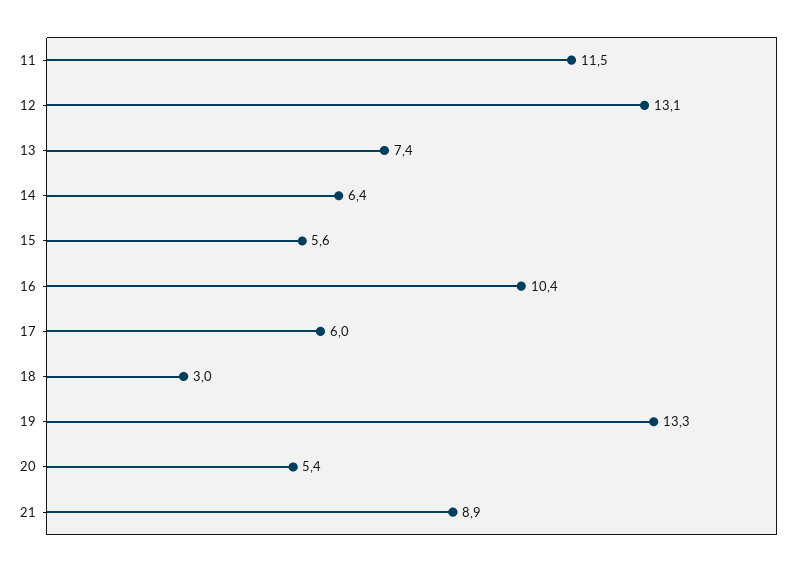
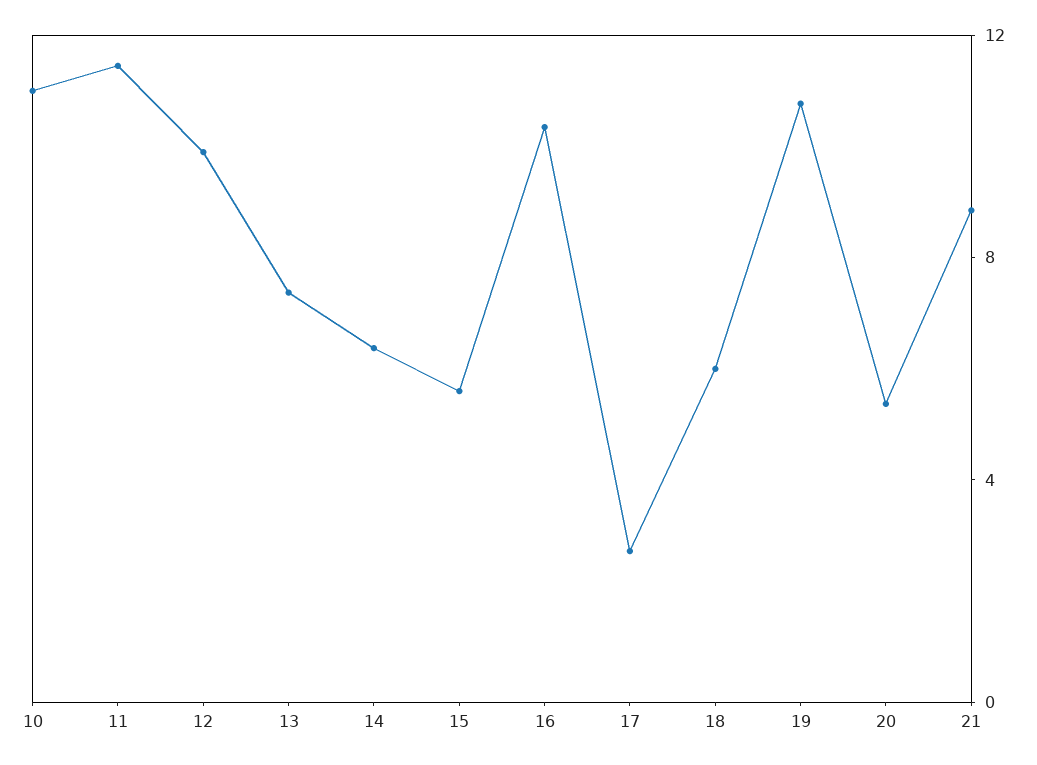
12: 13.1 -> 10
17: 6 -> 3
18: 3 -> 6
19: 13.3 -> 11
10: none -> 11

